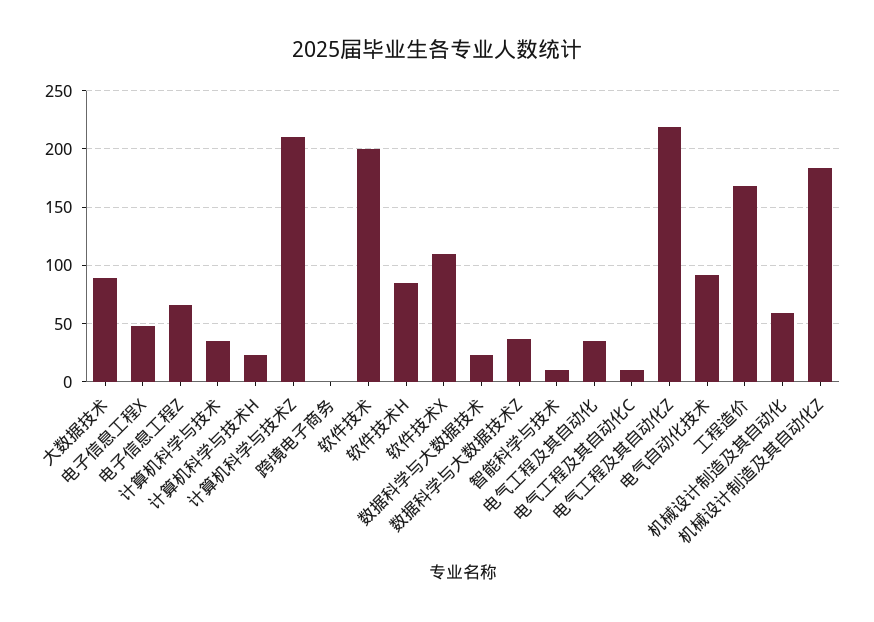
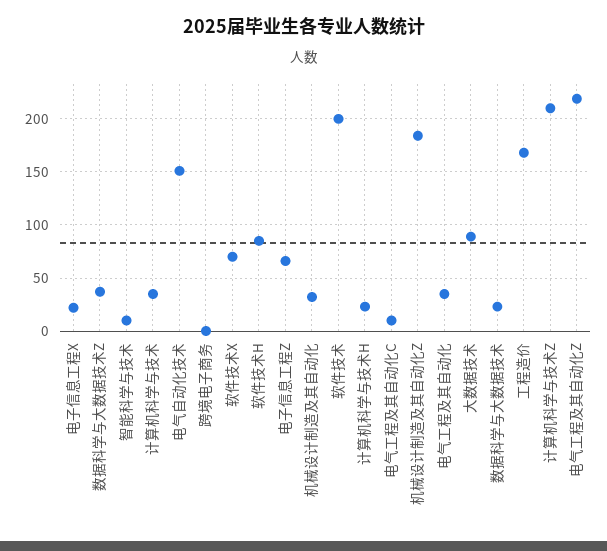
电子信息工程X: 50 -> 20
软件技术X: 110 -> 70
电气自动化技术: 90 -> 150
机械设计制造及其自动化: 60 -> 30

